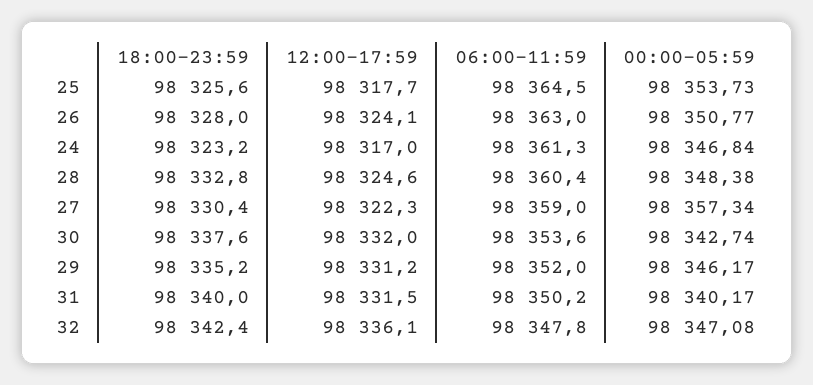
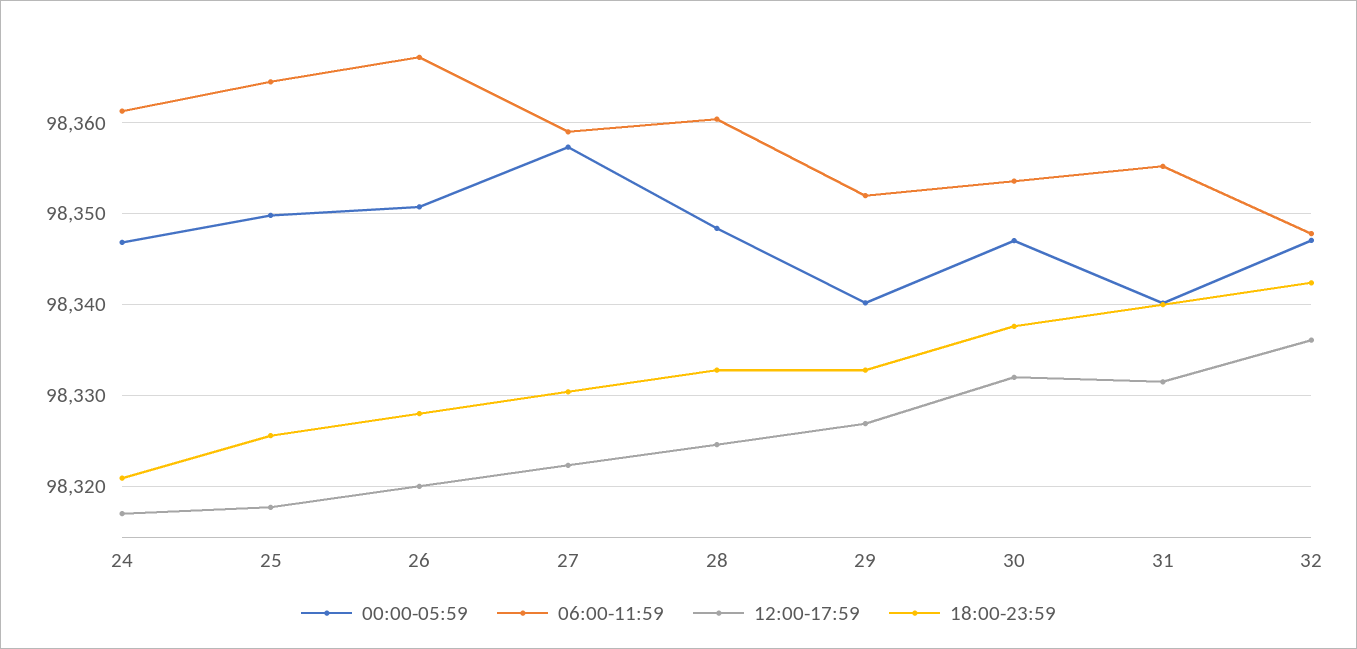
00:00-05:59, 25: 98353.73 -> 98350
12:00-17:59, 26: 98324.1 -> 98320
06:00-11:59, 26: 98363 -> 98367
18:00-23:59, 24: 98323.2 -> 98321
00:00-05:59, 30: 98342.74 -> 98347
18:00-23:59, 29: 98335.2 -> 98333
12:00-17:59, 29: 98331.2 -> 98327
00:00-05:59, 29: 98346.17 -> 98340
06:00-11:59, 31: 98350.2 -> 98355

